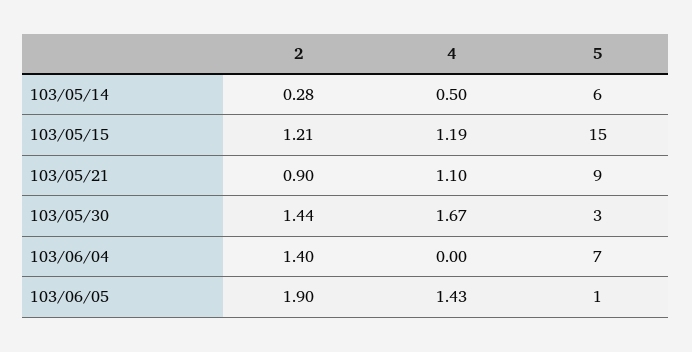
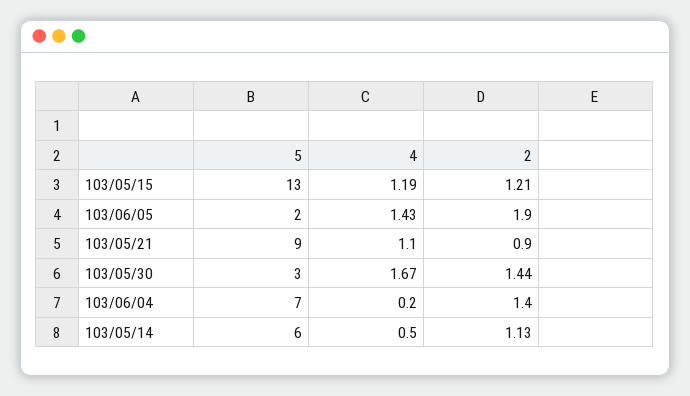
2, 103/05/14: 0.28 -> 1.13
5, 103/05/15: 15 -> 13
4, 103/06/04: 0 -> 0.2
5, 103/06/05: 1 -> 2

